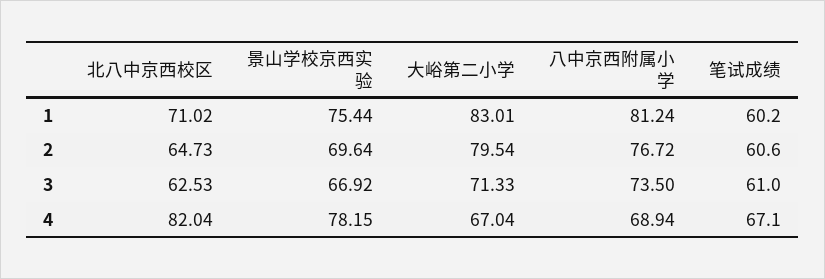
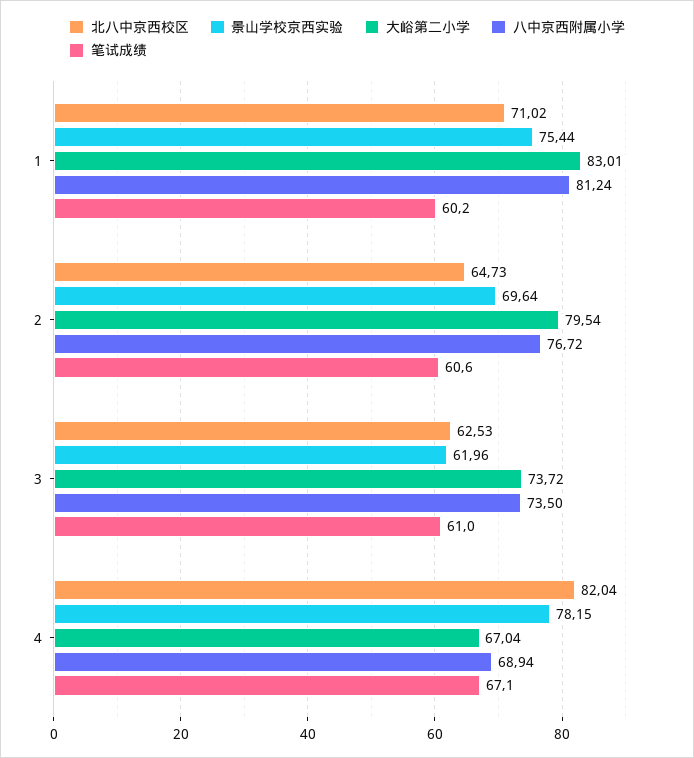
景山学校京西实验, 3: 66.92 -> 61.96
大峪第二小学, 3: 71.33 -> 73.72

